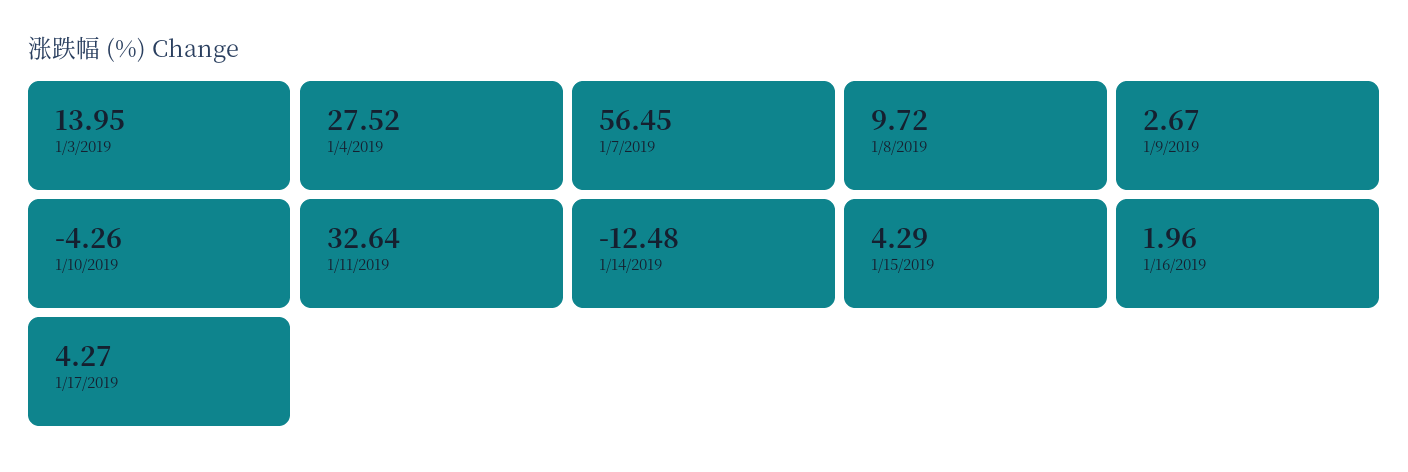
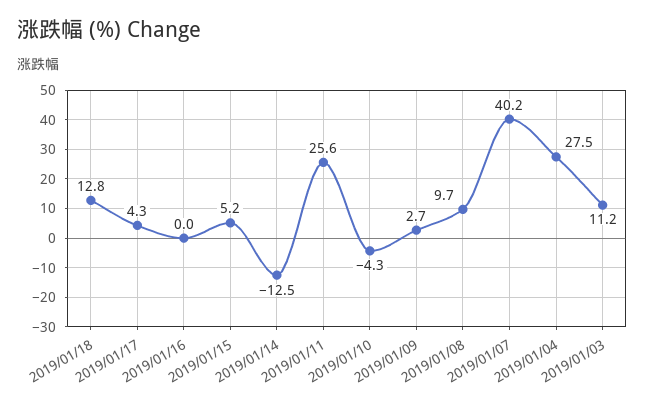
1/3/2019: 13.95 -> 11.2
1/7/2019: 56.45 -> 40.2
1/11/2019: 32.64 -> 25.6
1/15/2019: 4.29 -> 5.2
1/16/2019: 1.96 -> 0
2019/01/18: none -> 12.8

